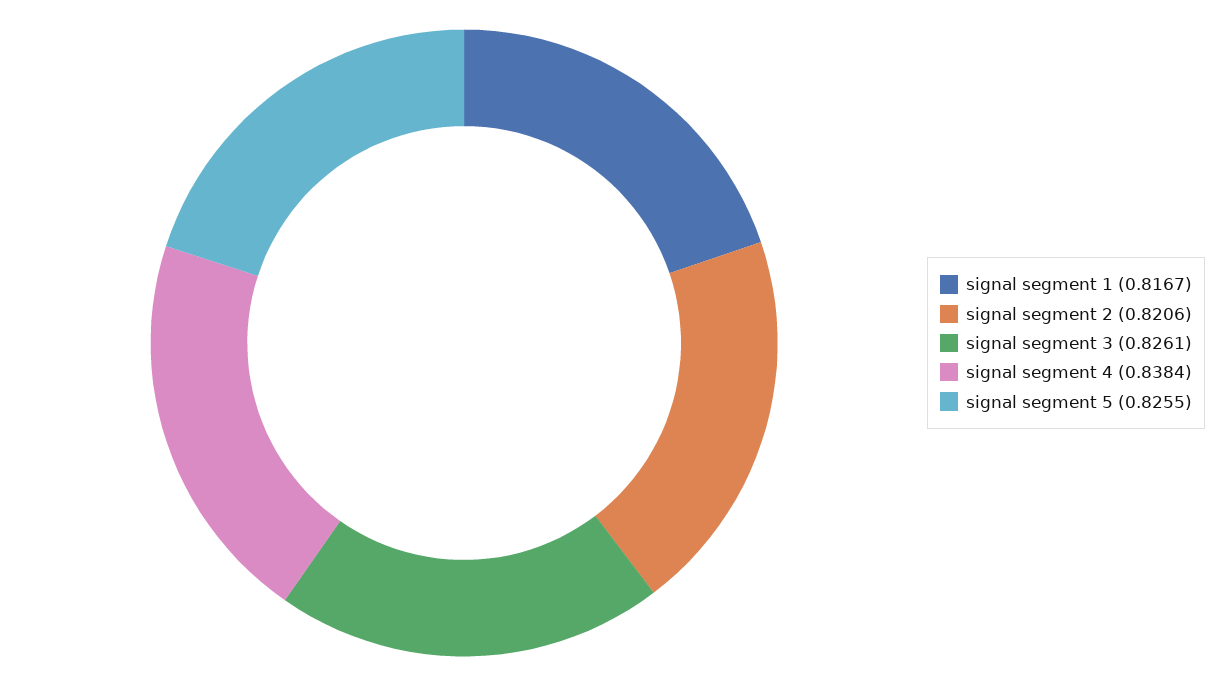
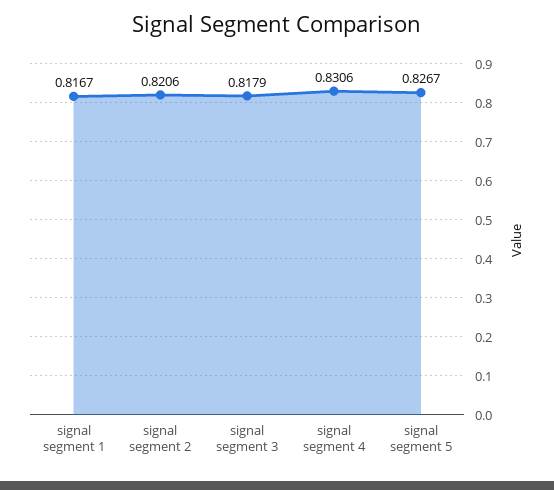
signal segment 3: 0.8261 -> 0.8179
signal segment 4: 0.8384 -> 0.8306
signal segment 5: 0.8255 -> 0.8267

